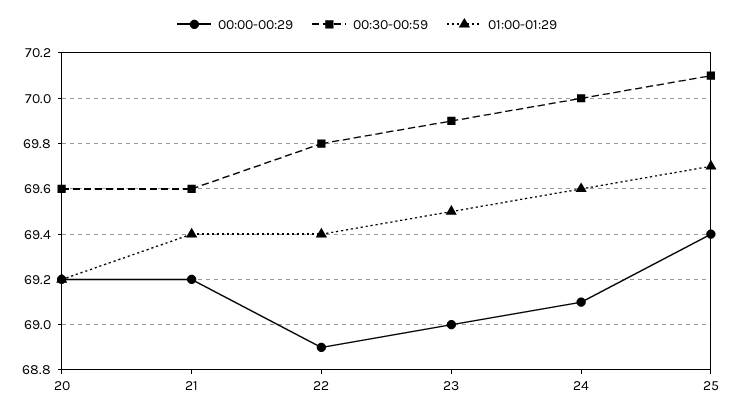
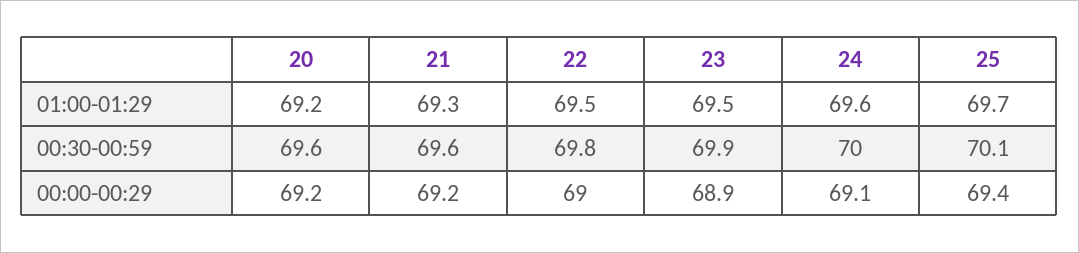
01:00-01:29, 21: 69.4 -> 69.3
00:00-00:29, 22: 68.9 -> 69
01:00-01:29, 22: 69.4 -> 69.5
00:00-00:29, 23: 69 -> 68.9

